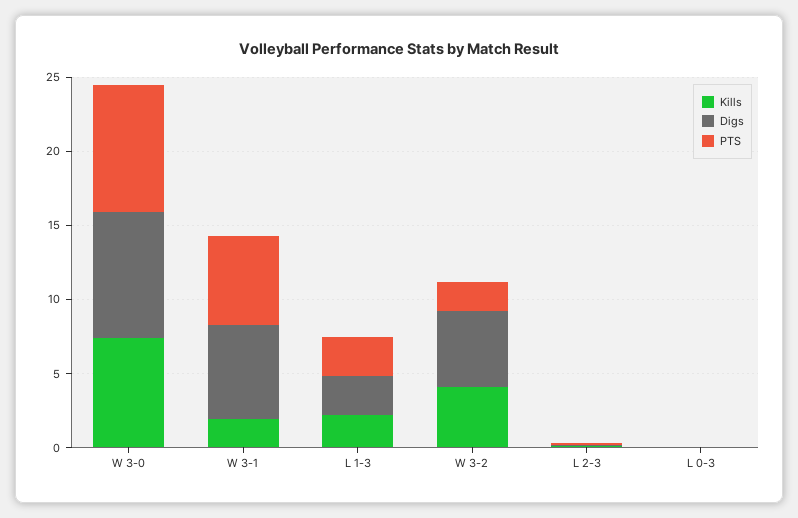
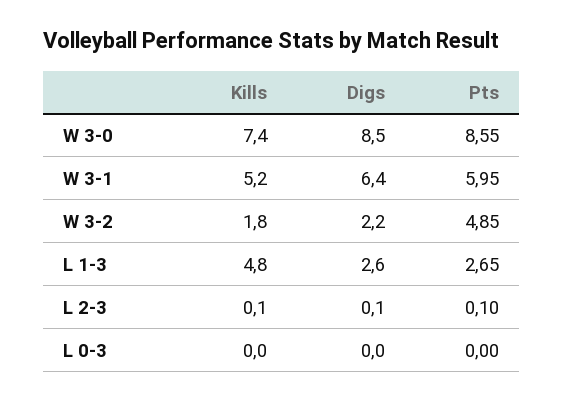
Kills, W 3-1: 2 -> 5.2
Kills, L 1-3: 2 -> 4.8
Kills, W 3-2: 4 -> 1.8
Digs, W 3-2: 5 -> 2.2
PTS, W 3-2: 2 -> 4.85

